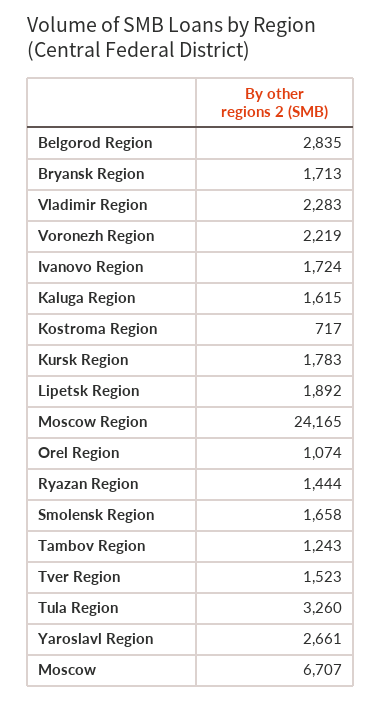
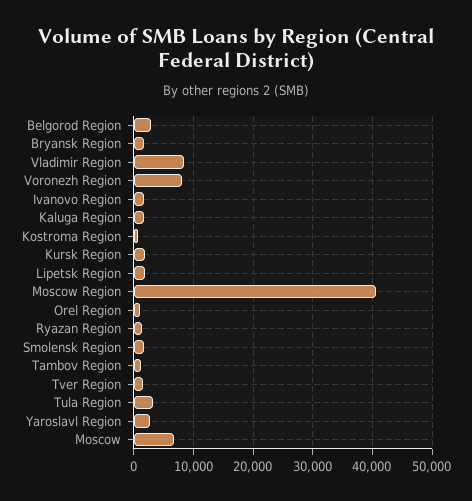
Vladimir Region: 2283 -> 8000
Voronezh Region: 2219 -> 8000
Moscow Region: 24165 -> 40000

